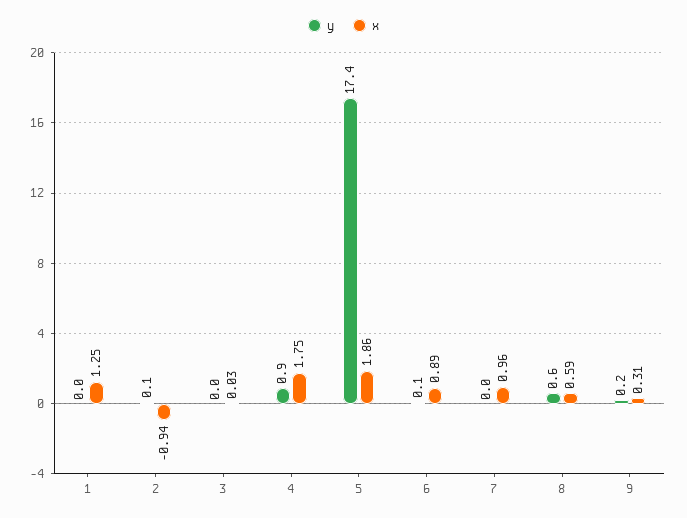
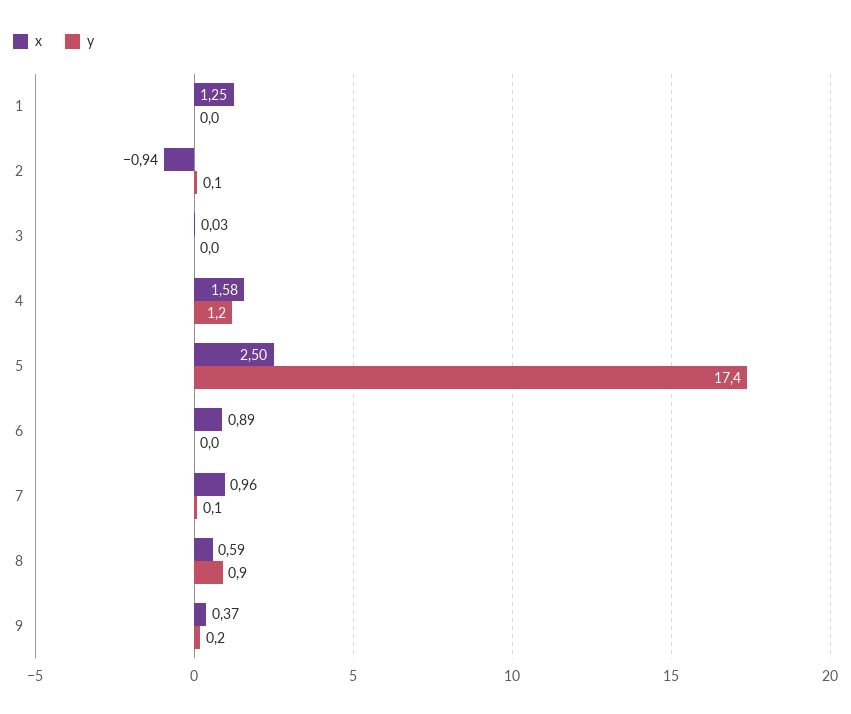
y, 4: 0.9 -> 1.2
x, 4: 1.75 -> 1.58
x, 5: 1.86 -> 2.5
y, 6: 0.1 -> 0
y, 7: 0 -> 0.1
y, 8: 0.6 -> 0.9
x, 9: 0.31 -> 0.37

